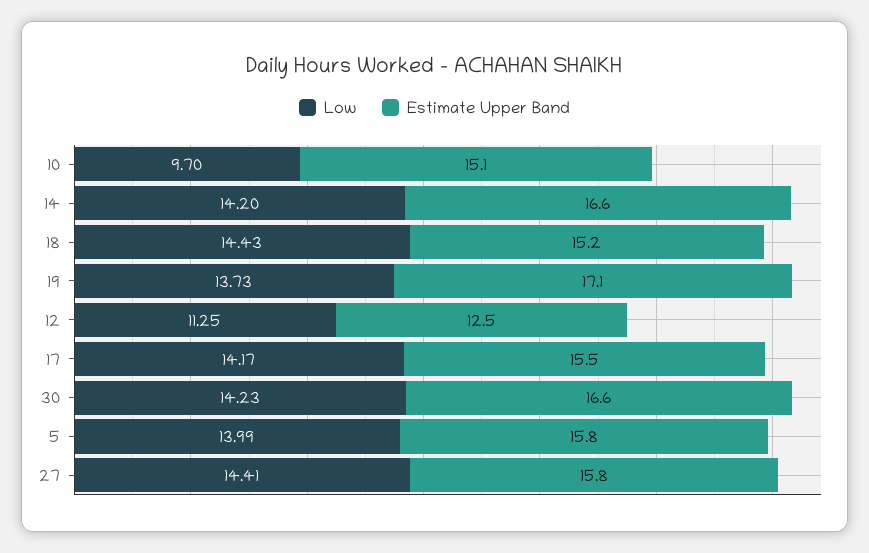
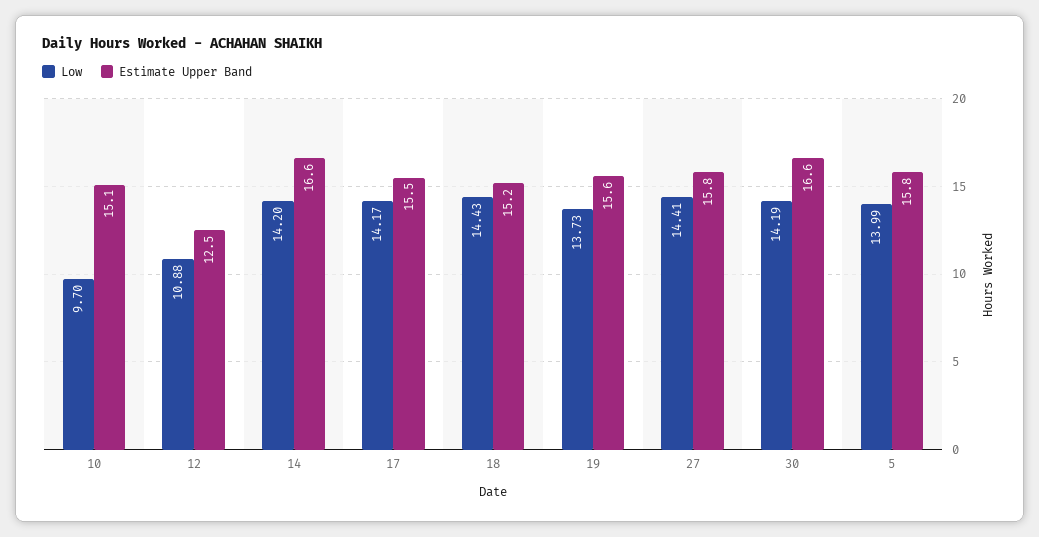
Estimate Upper Band, 19: 17.1 -> 15.6
Low, 12: 11.25 -> 10.88
Low, 30: 14.23 -> 14.19

